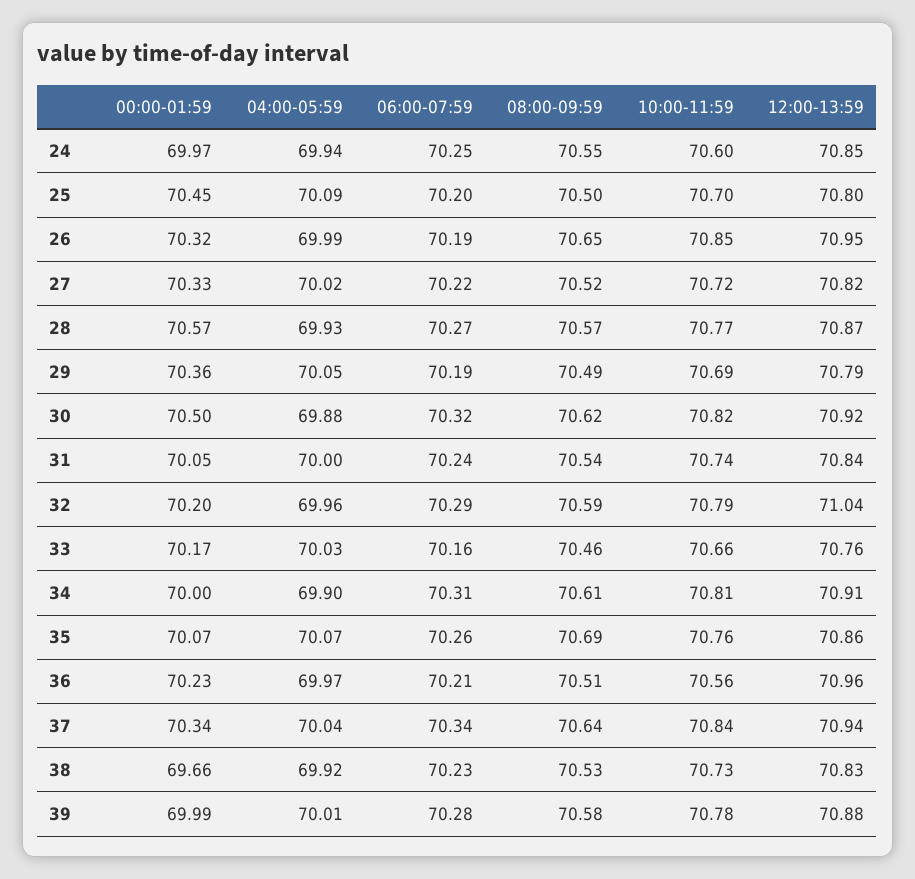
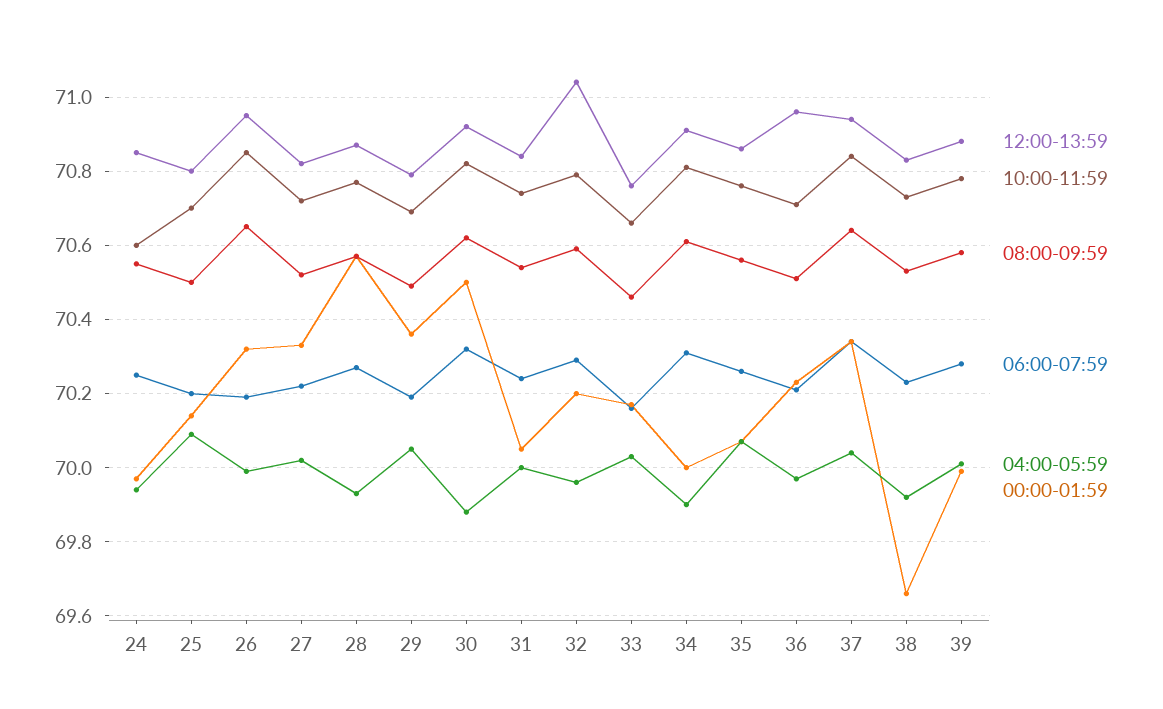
00:00-01:59, 25: 70.45 -> 70.15
08:00-09:59, 35: 70.69 -> 70.55
10:00-11:59, 36: 70.56 -> 70.7

